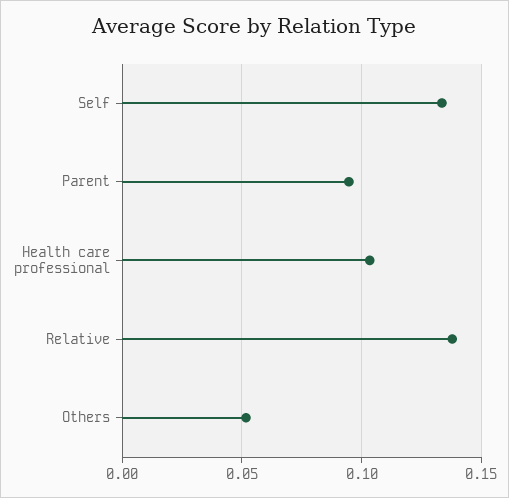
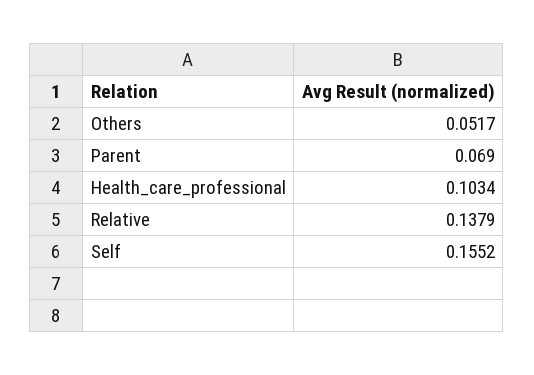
Self: 0.135 -> 0.1552
Parent: 0.095 -> 0.069

